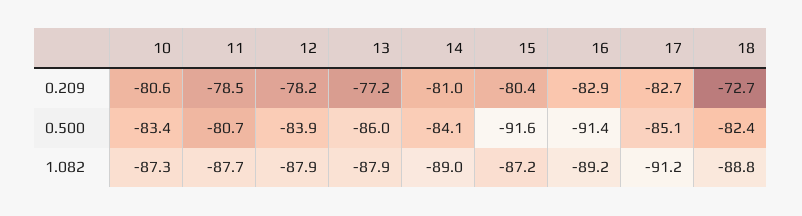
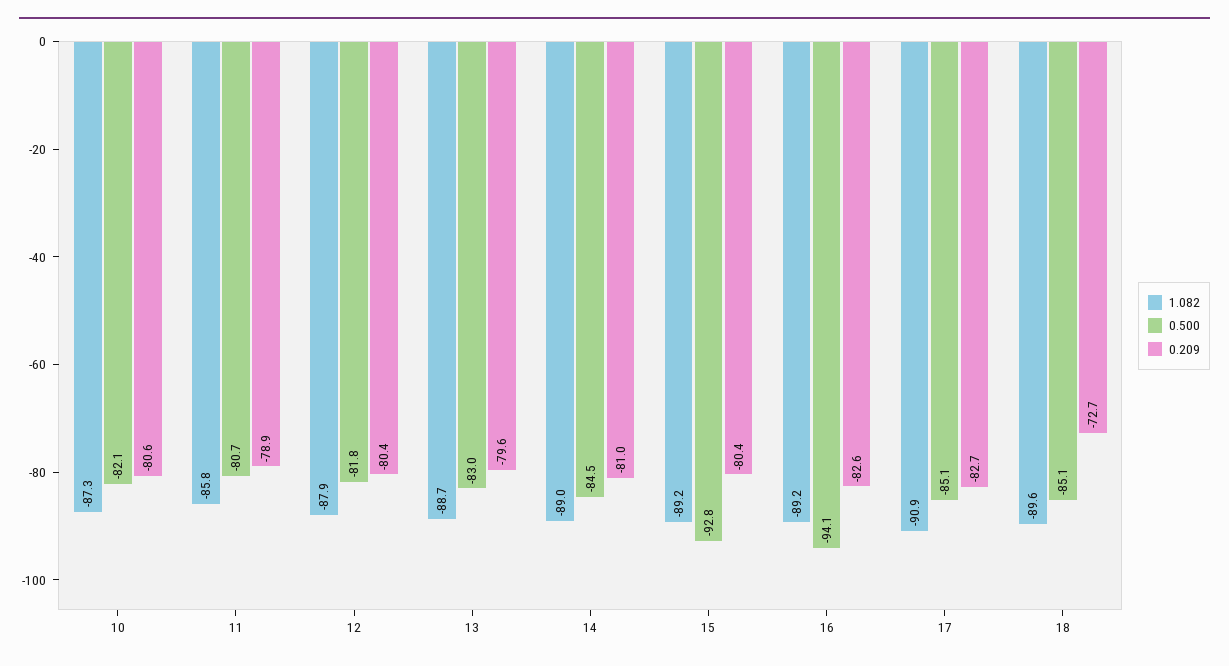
0.209, 11: -78.5 -> -78.9
0.209, 12: -78.2 -> -80.4
0.209, 13: -77.2 -> -79.6
0.209, 16: -82.9 -> -82.6
0.500, 10: -83.4 -> -82.1
0.500, 12: -83.9 -> -81.8
0.500, 13: -86 -> -83
0.500, 14: -84.1 -> -84.5
0.500, 15: -91.6 -> -92.8
0.500, 16: -91.4 -> -94.1
0.500, 18: -82.4 -> -85.1
1.082, 11: -87.7 -> -85.8
1.082, 13: -87.9 -> -88.7
1.082, 15: -87.2 -> -89.2
1.082, 17: -91.2 -> -90.9
1.082, 18: -88.8 -> -89.6

